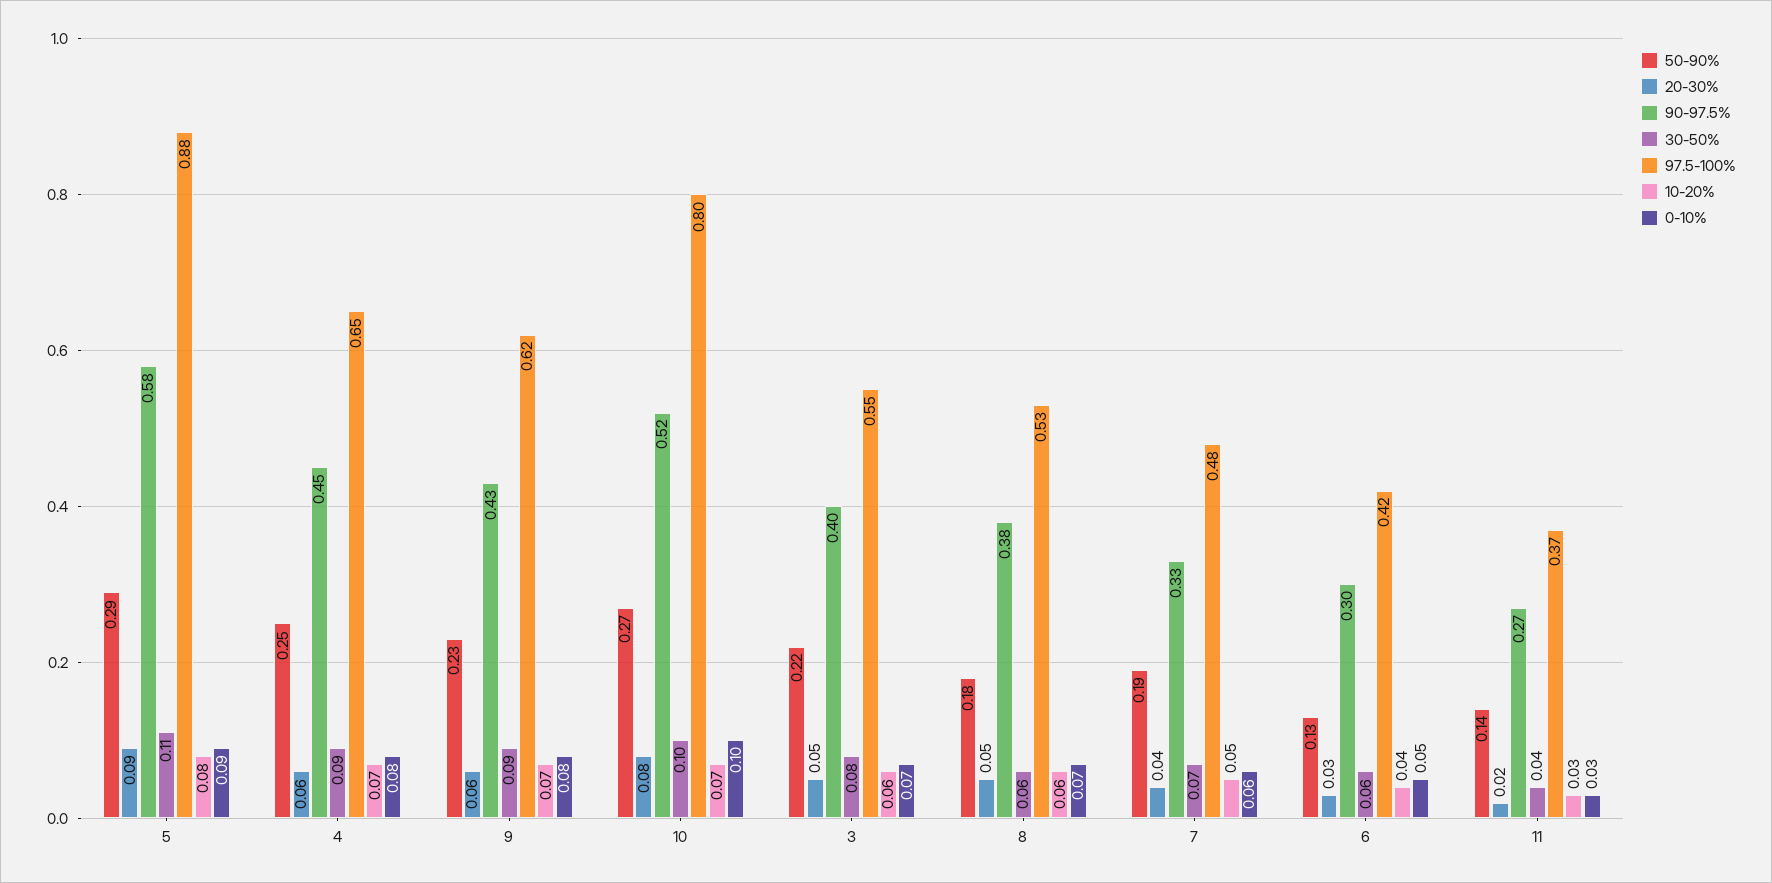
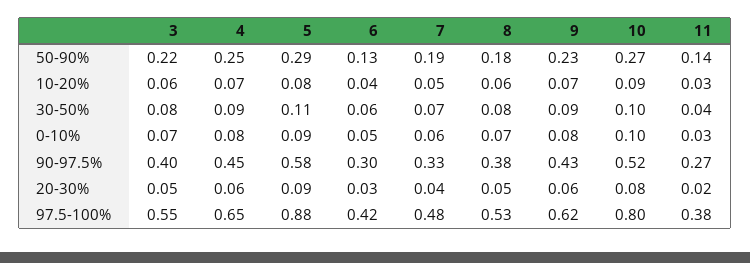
10-20%, 10: 0.07 -> 0.09
30-50%, 8: 0.06 -> 0.08
97.5-100%, 11: 0.37 -> 0.38

